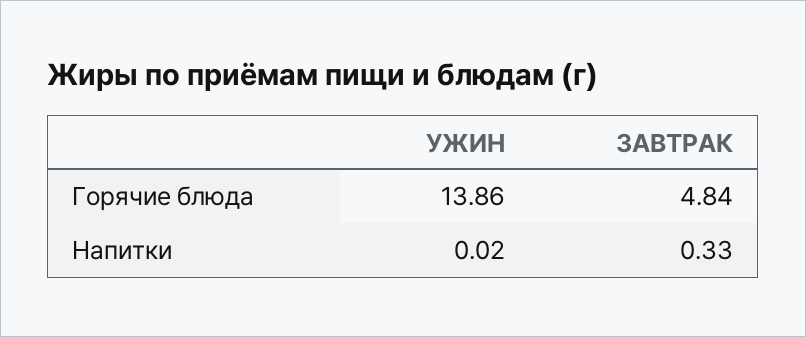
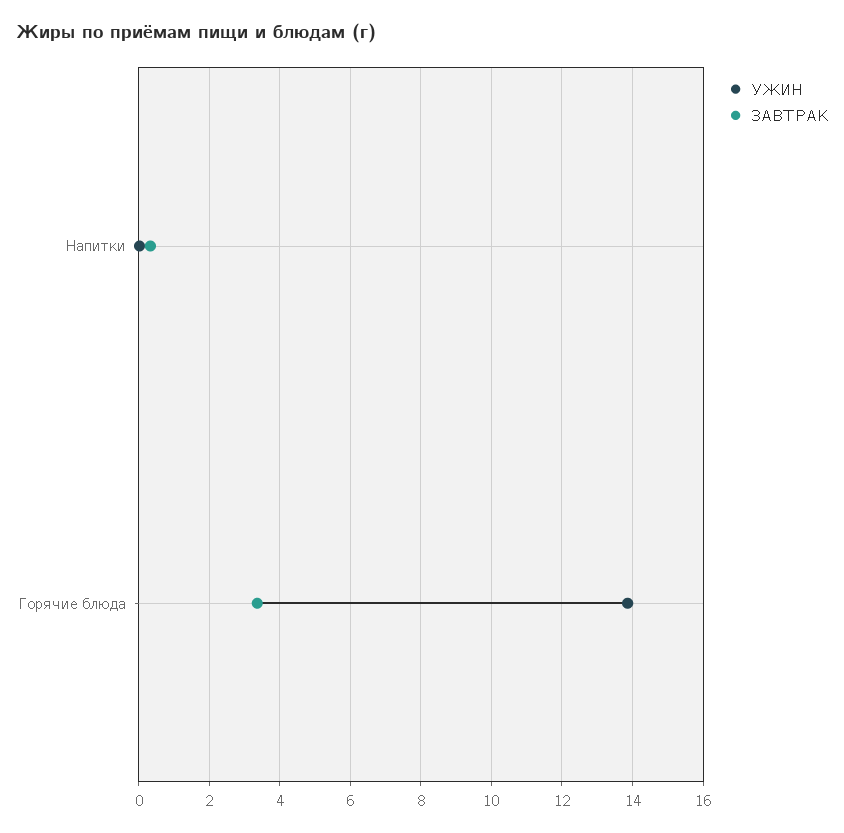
ЗАВТРАК, Горячие блюда: 4.84 -> 3.4

